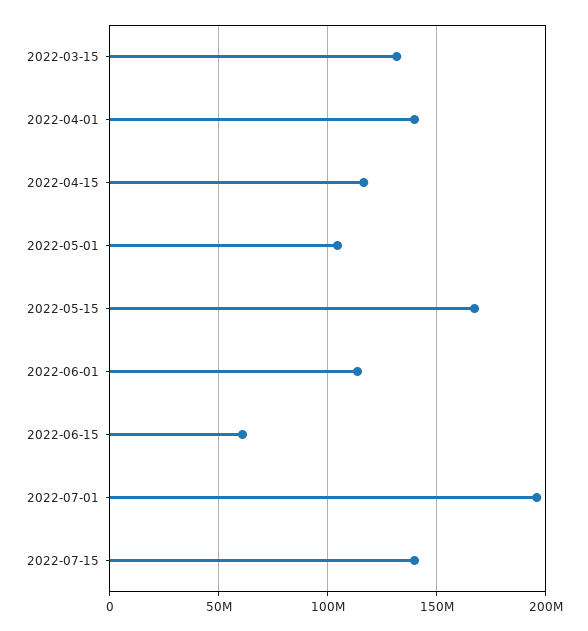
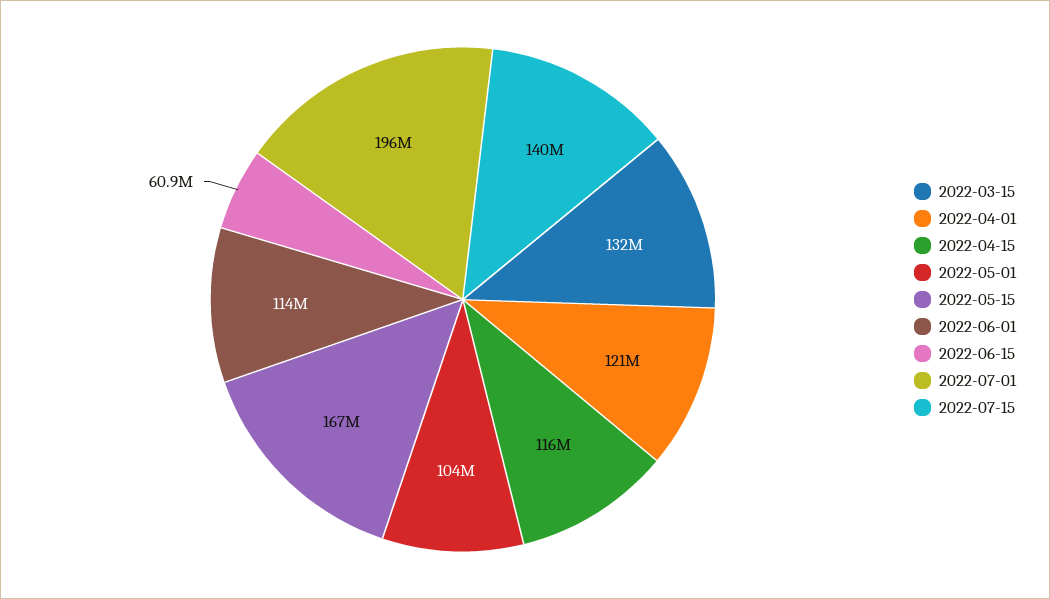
2022-04-01: 140000000 -> 121000000

